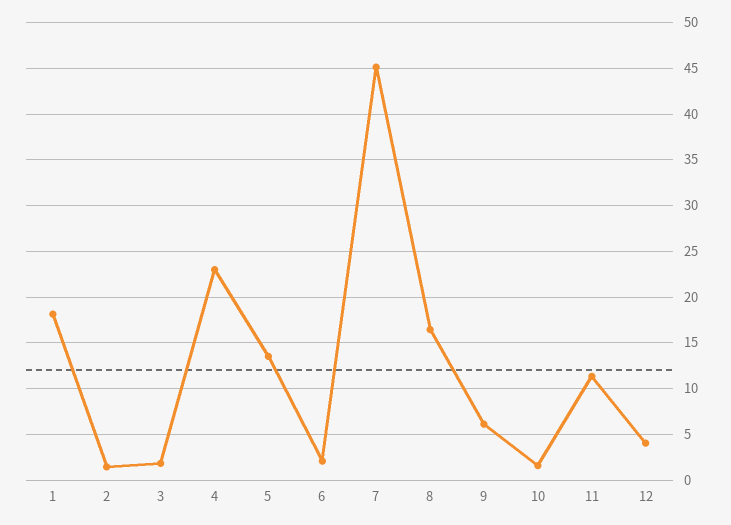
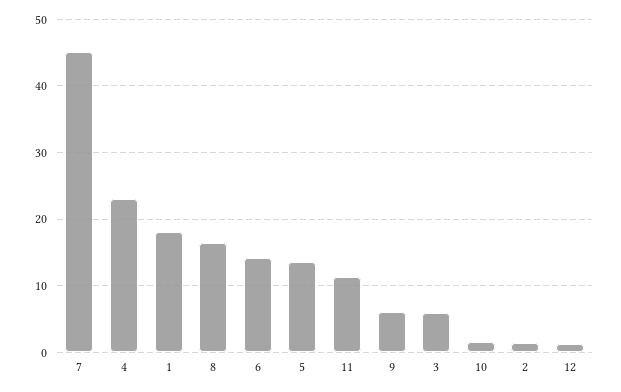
3: 2 -> 6
6: 2 -> 14
12: 4 -> 1

